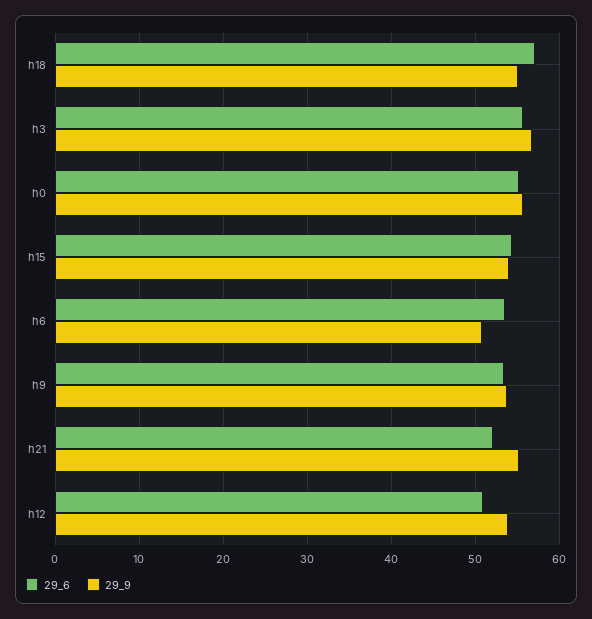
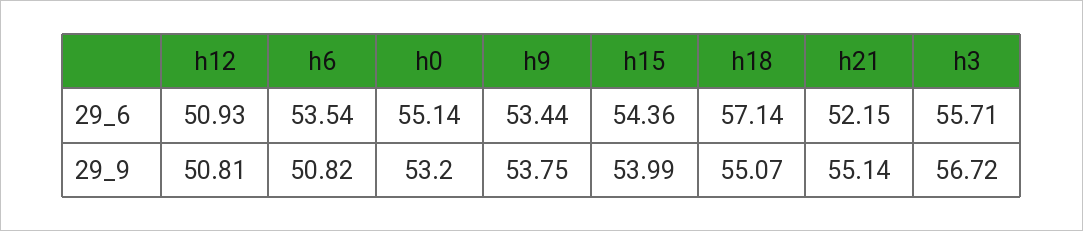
29_9, h0: 56 -> 53.2
29_9, h12: 54 -> 50.81

